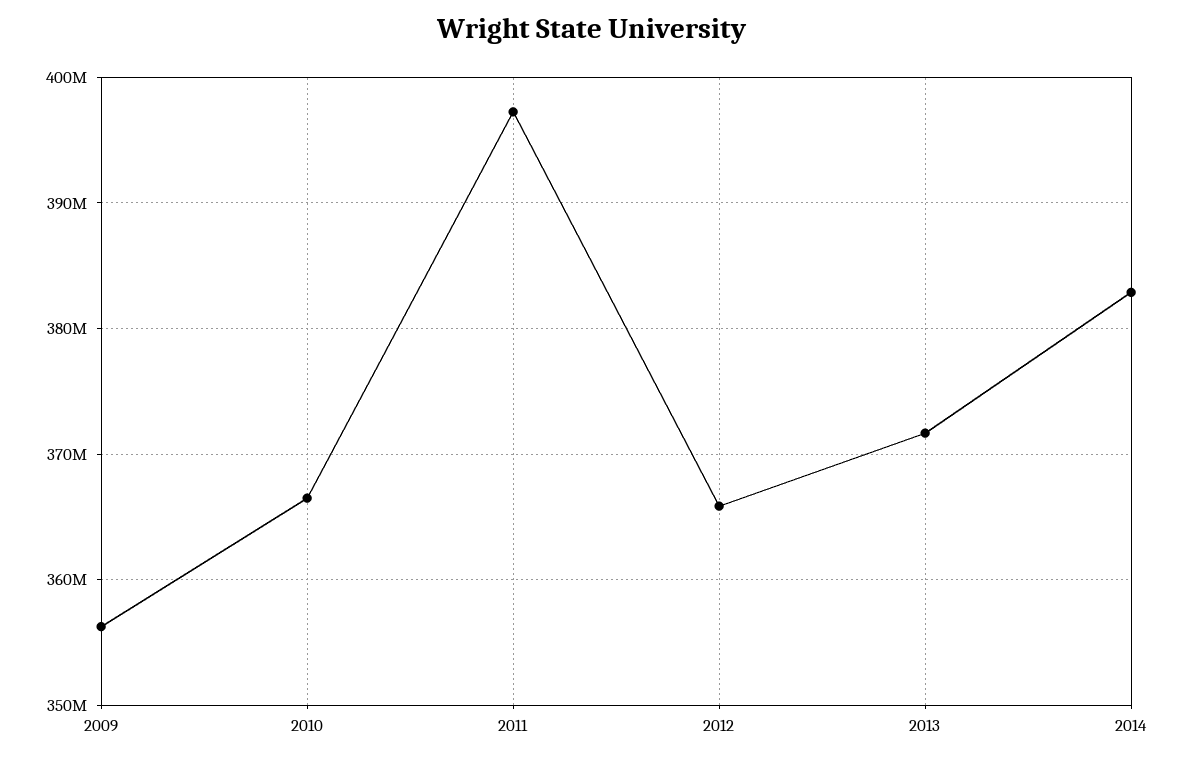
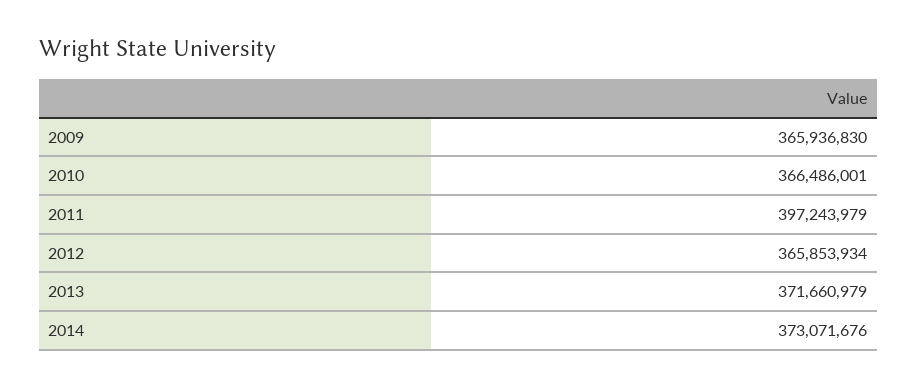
2009: 356000000 -> 365936830
2014: 383000000 -> 373071676

